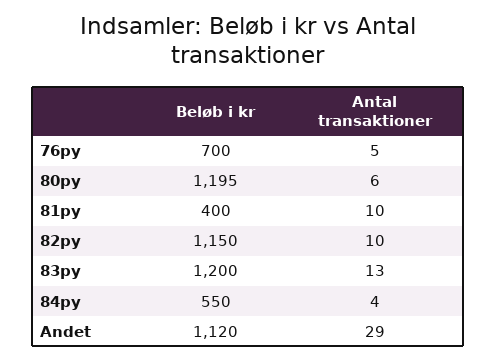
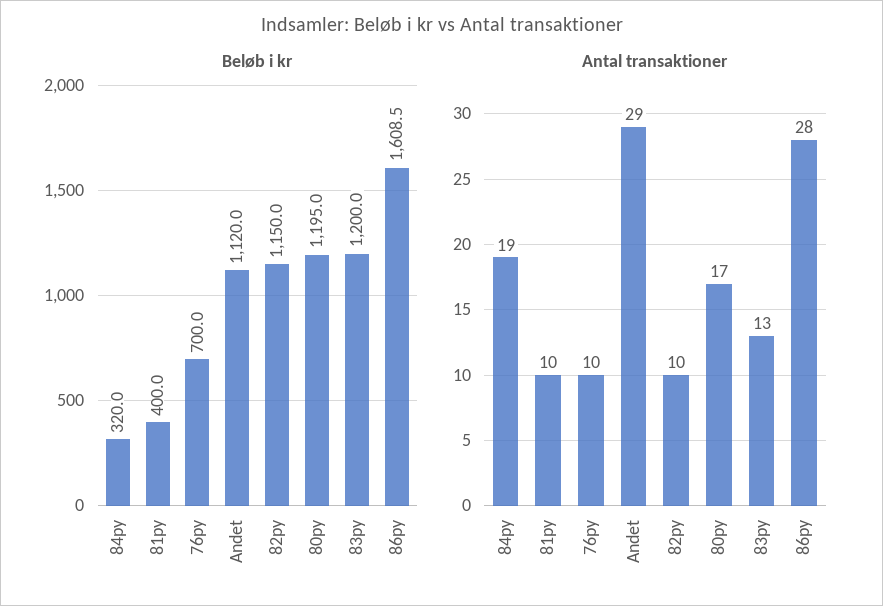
Antal transaktioner, 76py: 5 -> 10
Antal transaktioner, 80py: 6 -> 17
Beløb i kr, 84py: 550 -> 320
Antal transaktioner, 84py: 4 -> 19
Beløb i kr, 86py: none -> 1608.5
Antal transaktioner, 86py: none -> 28

